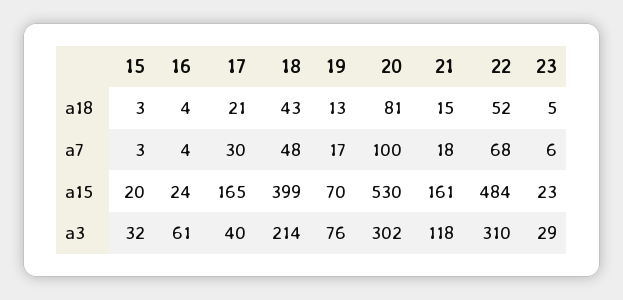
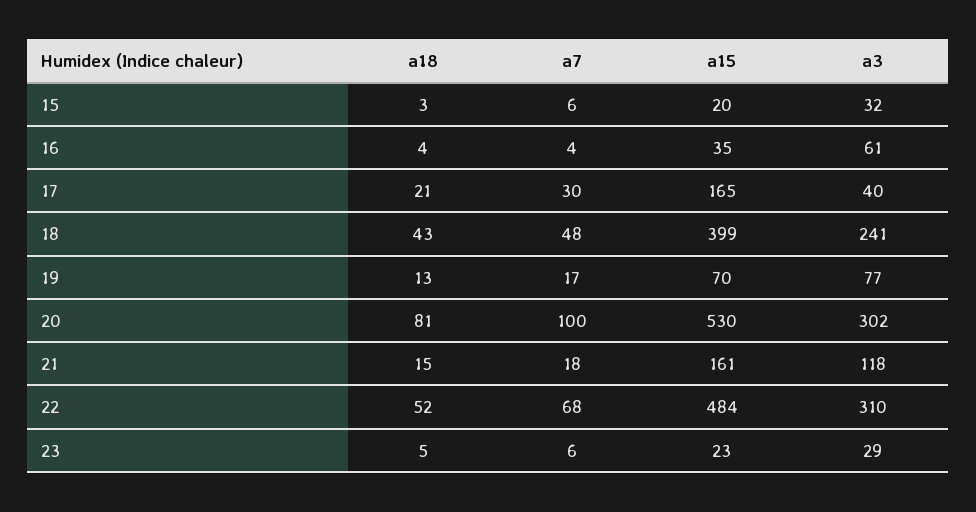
15, a7: 3 -> 6
16, a15: 24 -> 35
18, a3: 214 -> 241
19, a3: 76 -> 77

